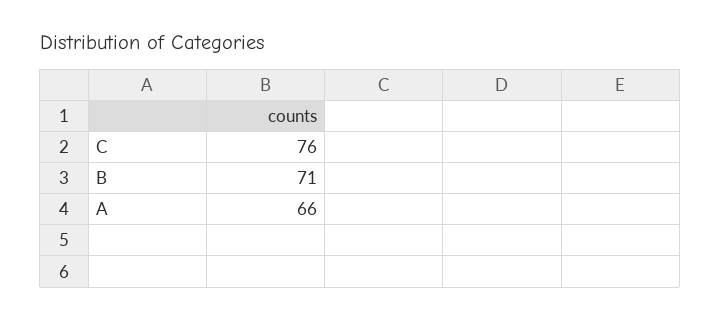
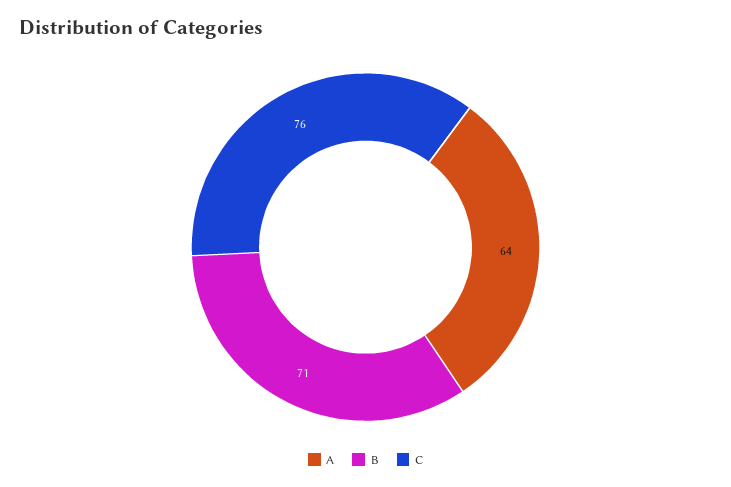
A: 66 -> 64

